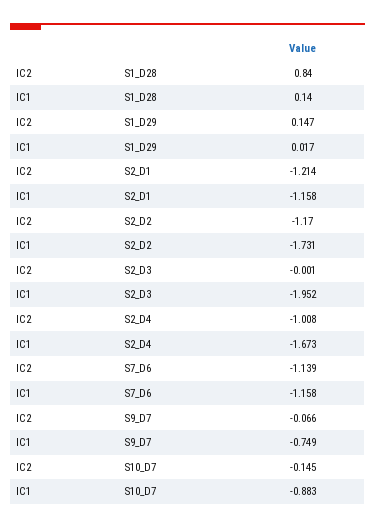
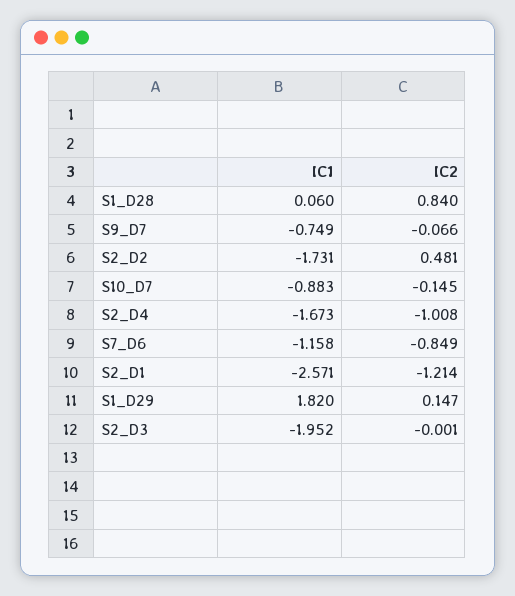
IC1, S1_D28: 0.14 -> 0.06
IC1, S1_D29: 0.017 -> 1.82
IC1, S2_D1: -1.158 -> -2.571
IC2, S2_D2: -1.17 -> 0.481
IC2, S7_D6: -1.139 -> -0.849

